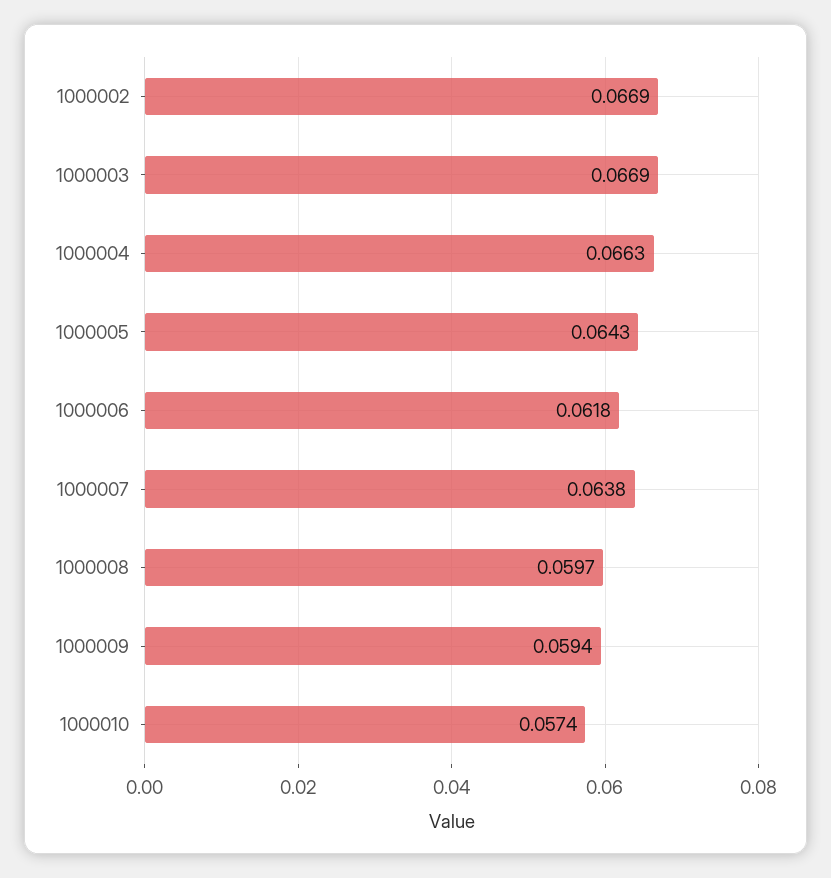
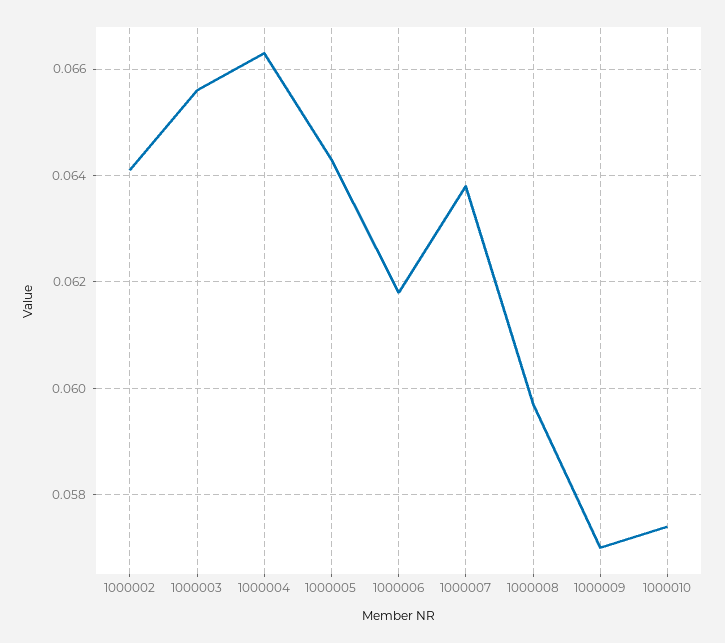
1000002: 0.0669 -> 0.064
1000003: 0.0669 -> 0.0655
1000009: 0.0594 -> 0.057

